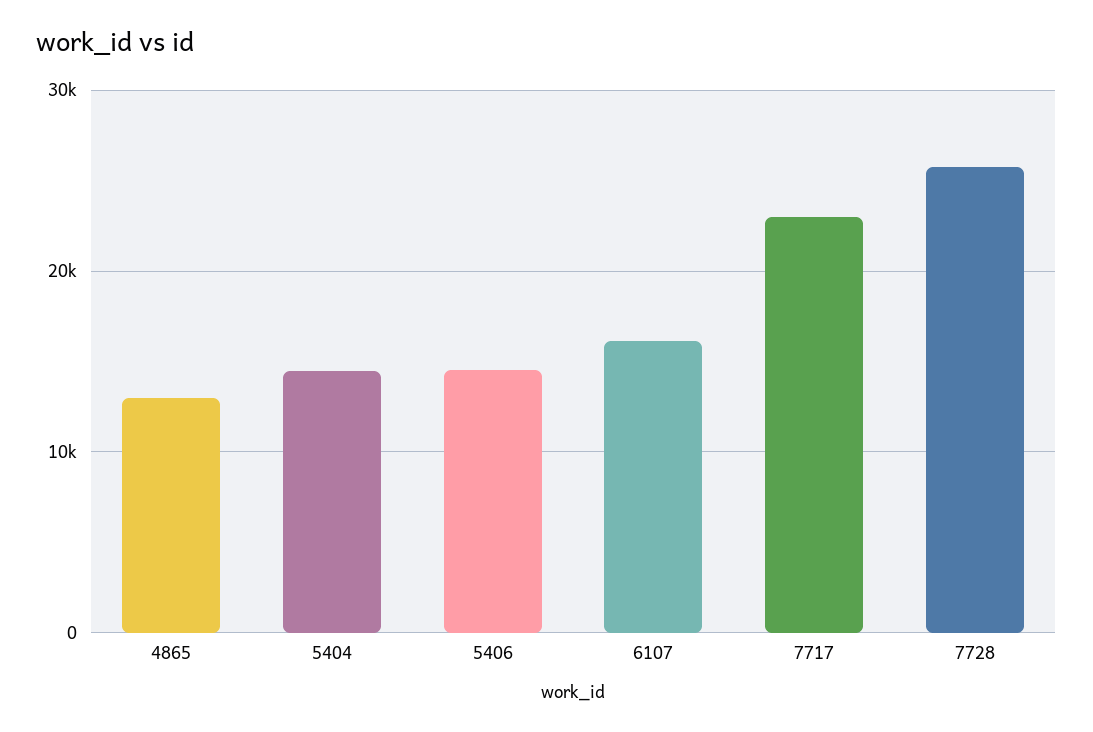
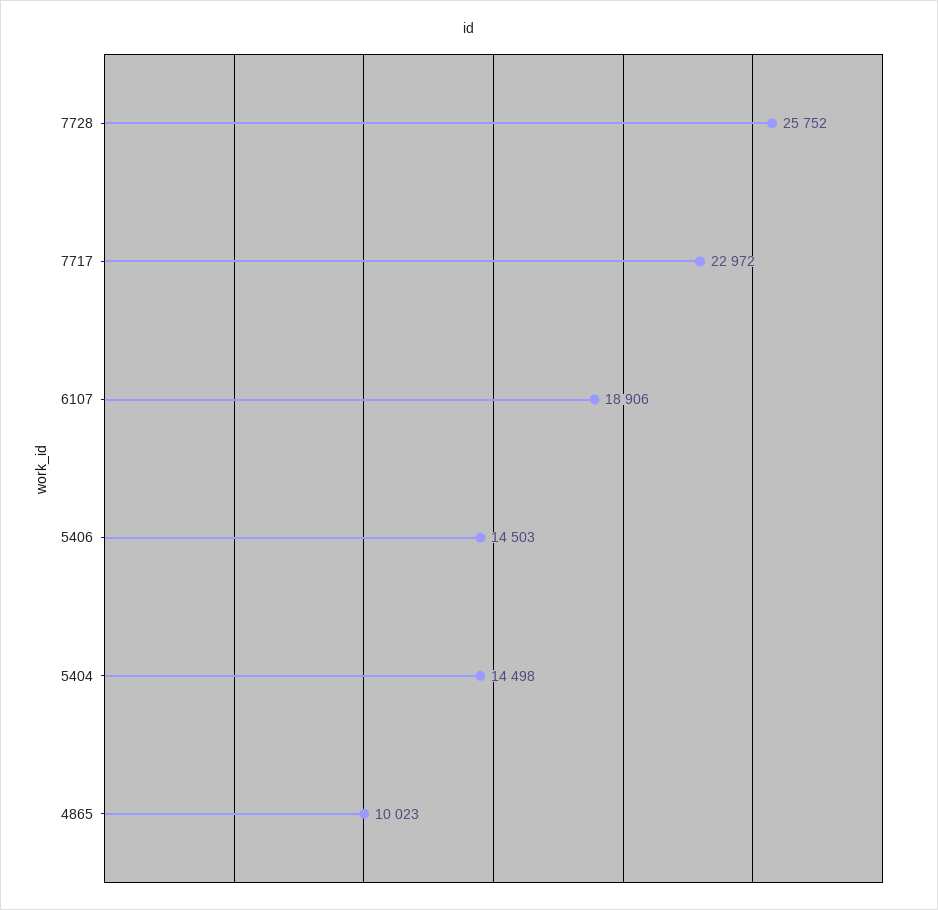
4865: 13000 -> 10023
6107: 16000 -> 18906

